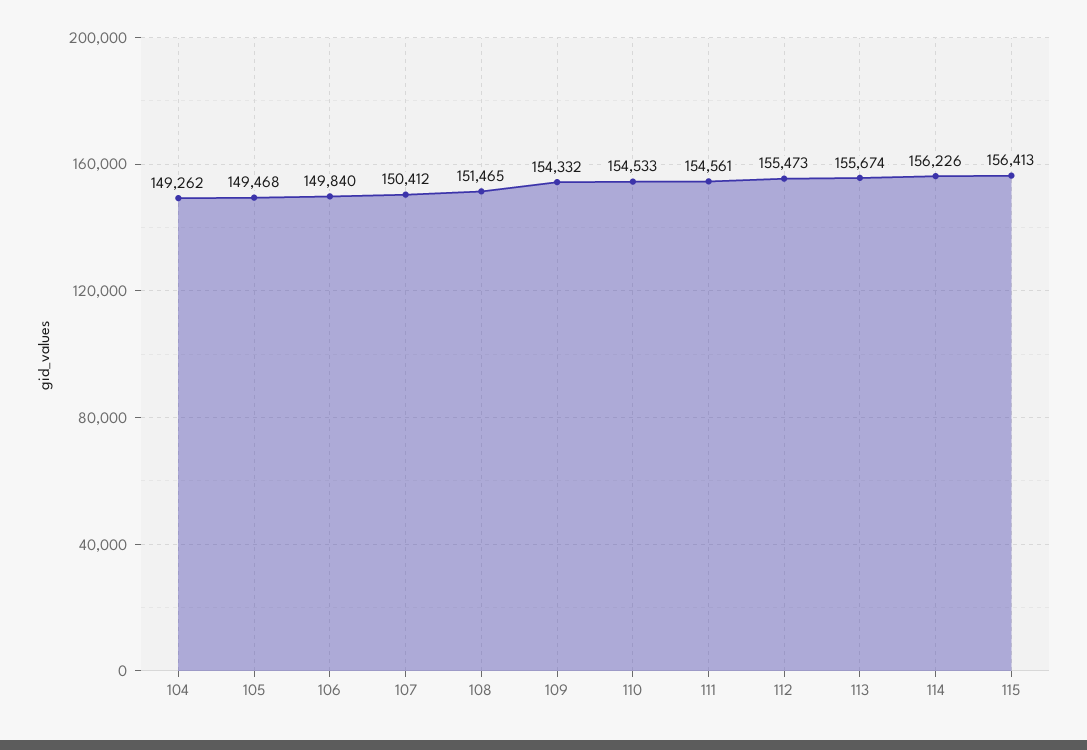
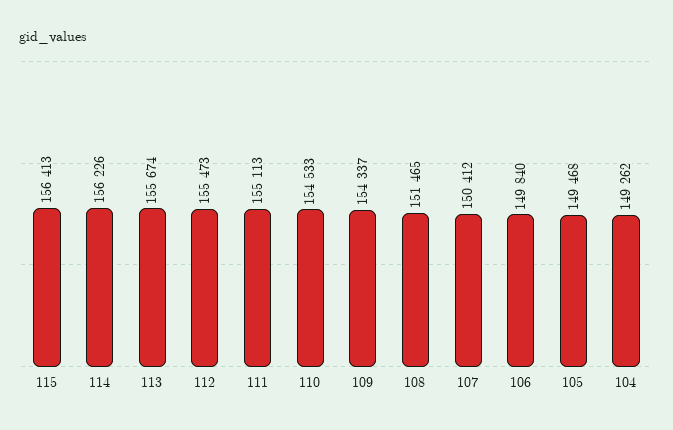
109: 154332 -> 154337
111: 154561 -> 155113

